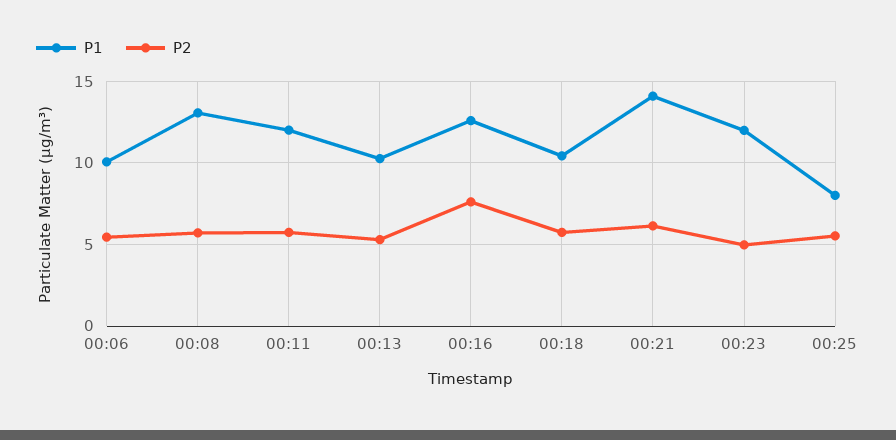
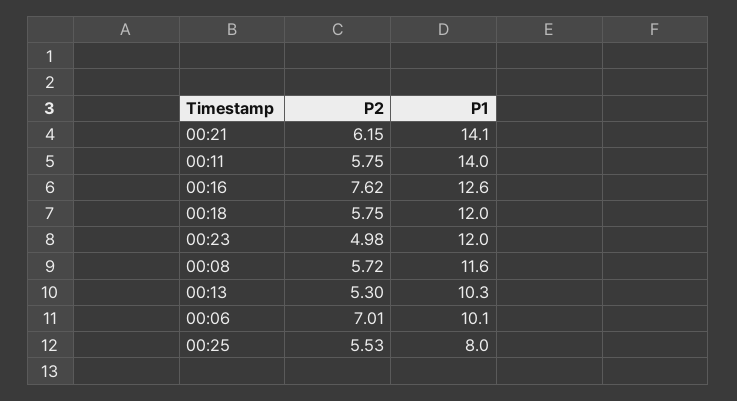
P2, 00:06: 5.5 -> 7.01
P1, 00:08: 13 -> 11.6
P1, 00:11: 12 -> 14
P1, 00:18: 10.5 -> 12

